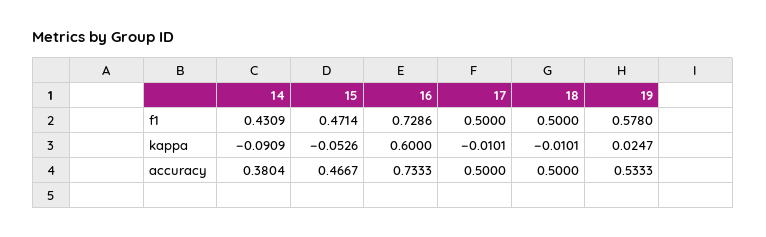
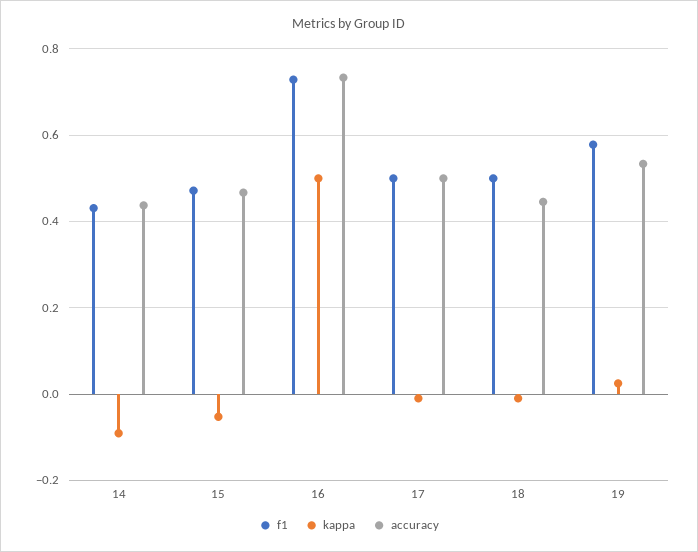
kappa, 16: 0.6 -> 0.5
accuracy, 14: 0.3804 -> 0.44
accuracy, 18: 0.5 -> 0.44

